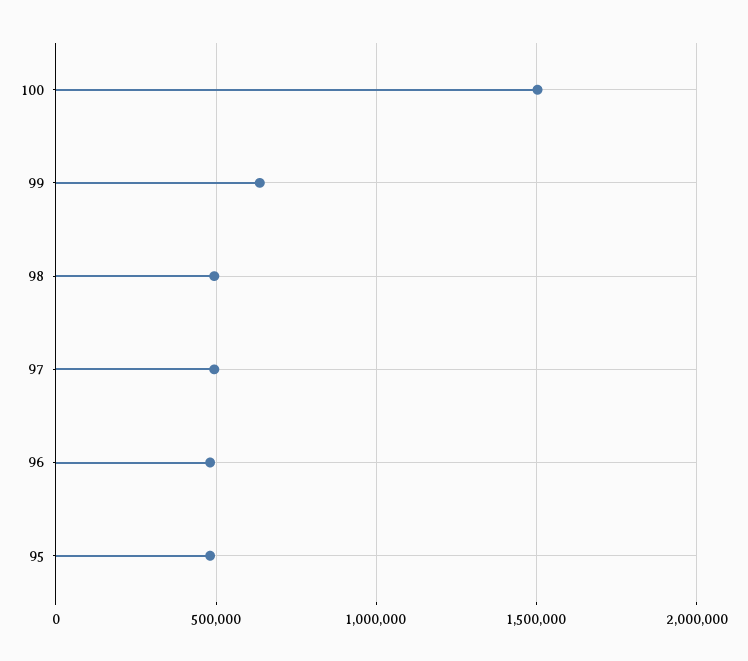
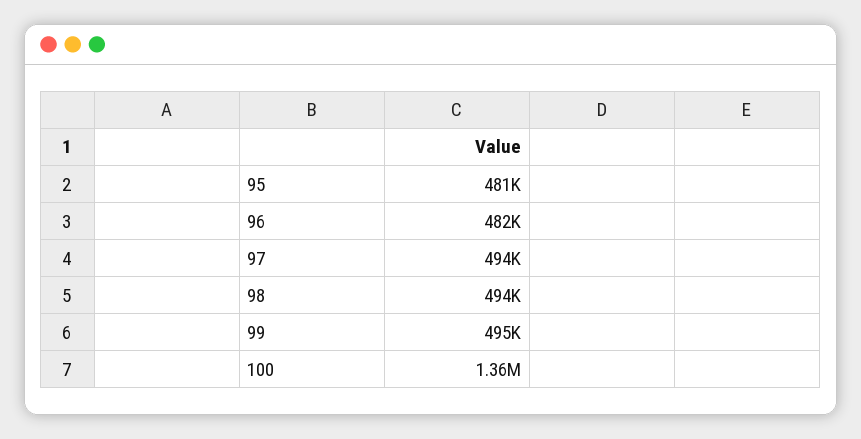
100: 1500000 -> 1360000
99: 650000 -> 495000

